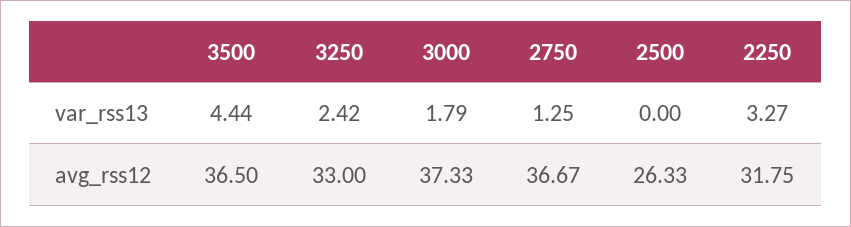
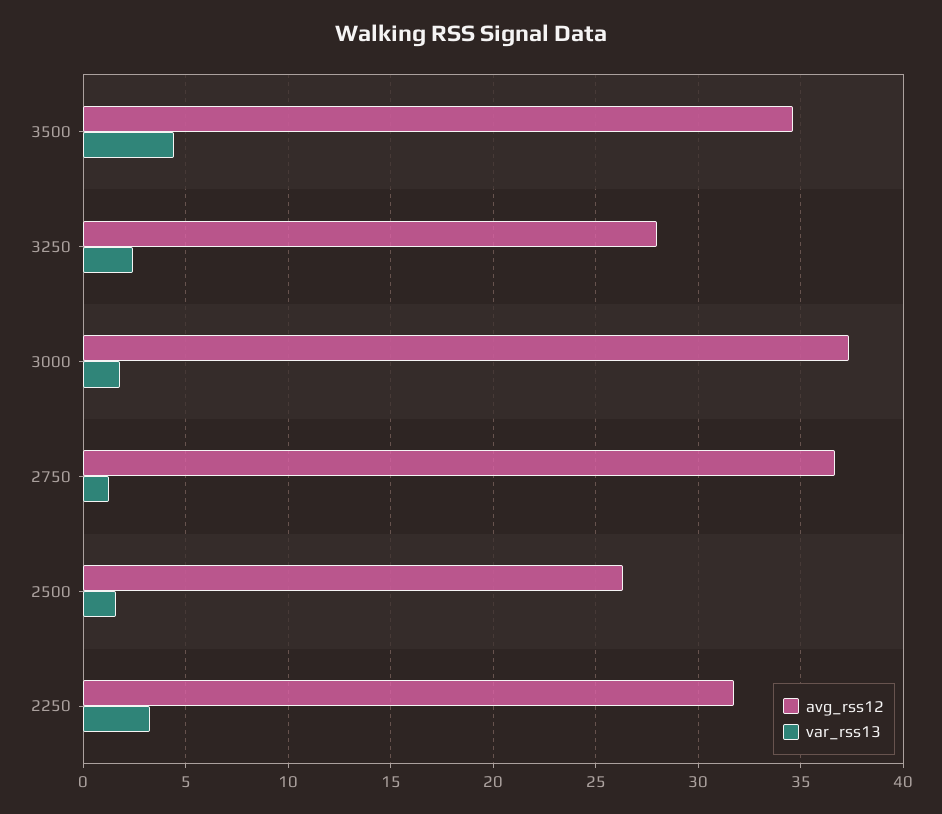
var_rss13, 2500: 0 -> 1.5
avg_rss12, 3500: 36.5 -> 34.5
avg_rss12, 3250: 33 -> 28

